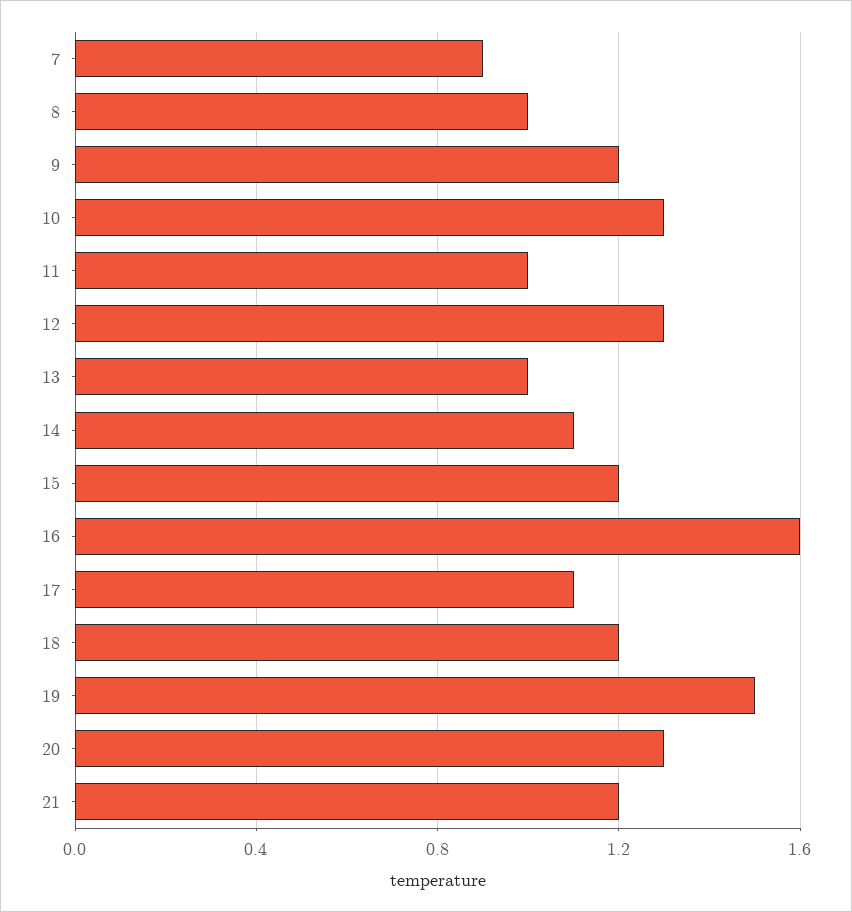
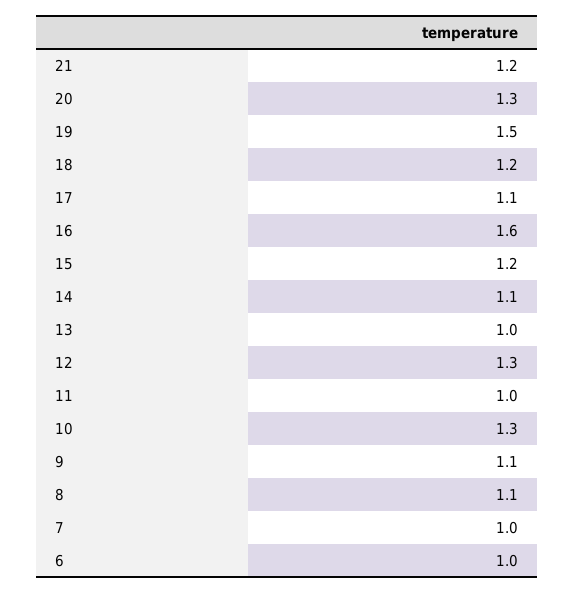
7: 0.9 -> 1
8: 1 -> 1.1
9: 1.2 -> 1.1
6: none -> 1

